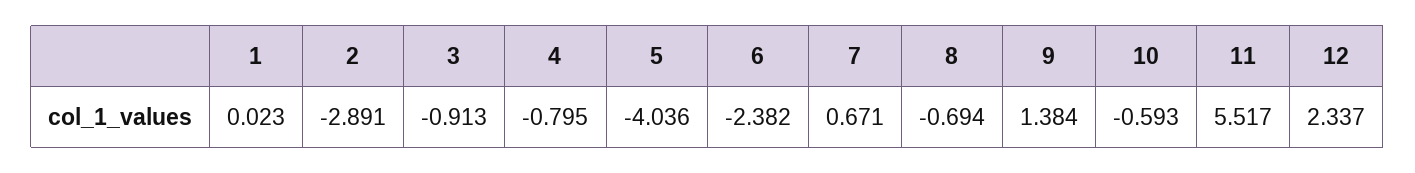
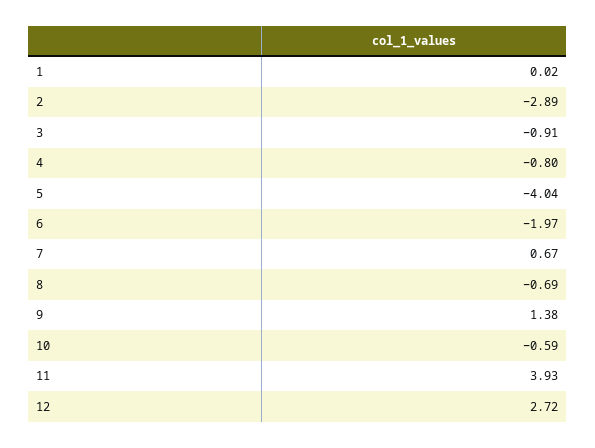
6: -2.382 -> -1.97
11: 5.517 -> 3.93
12: 2.337 -> 2.72

